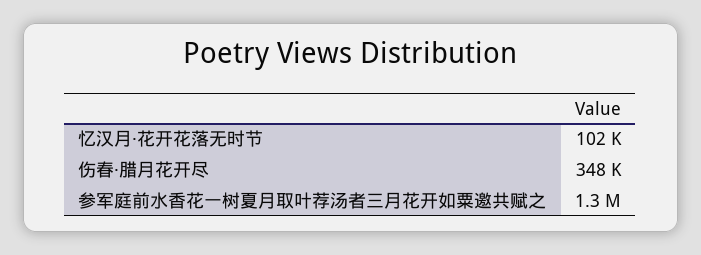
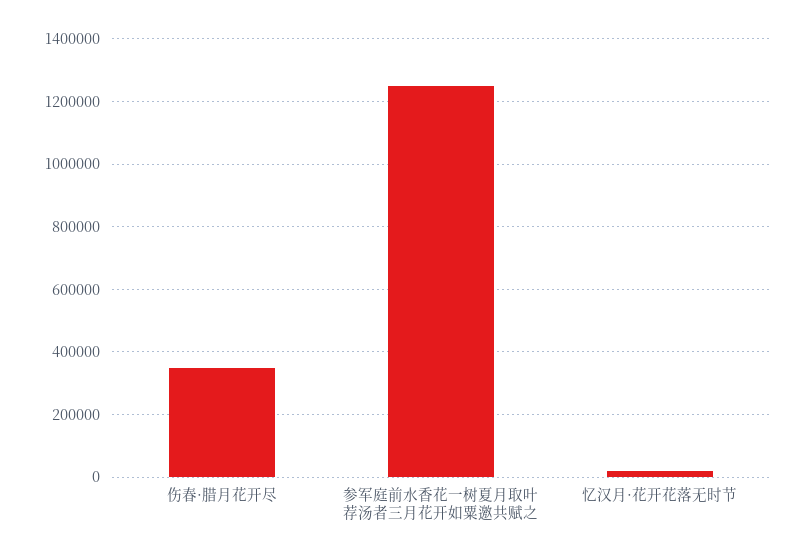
忆汉月·花开花落无时节: 102000 -> 20000

